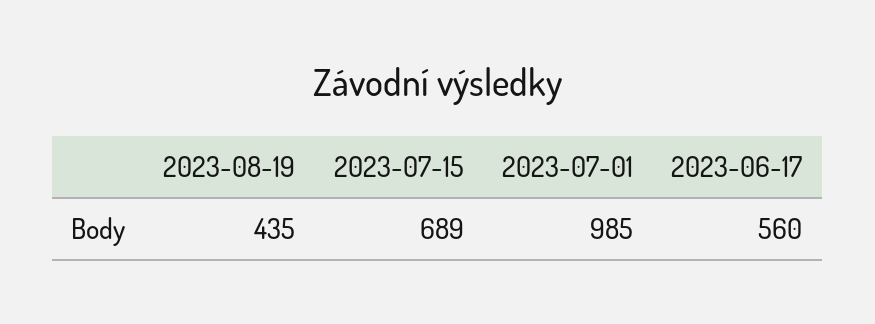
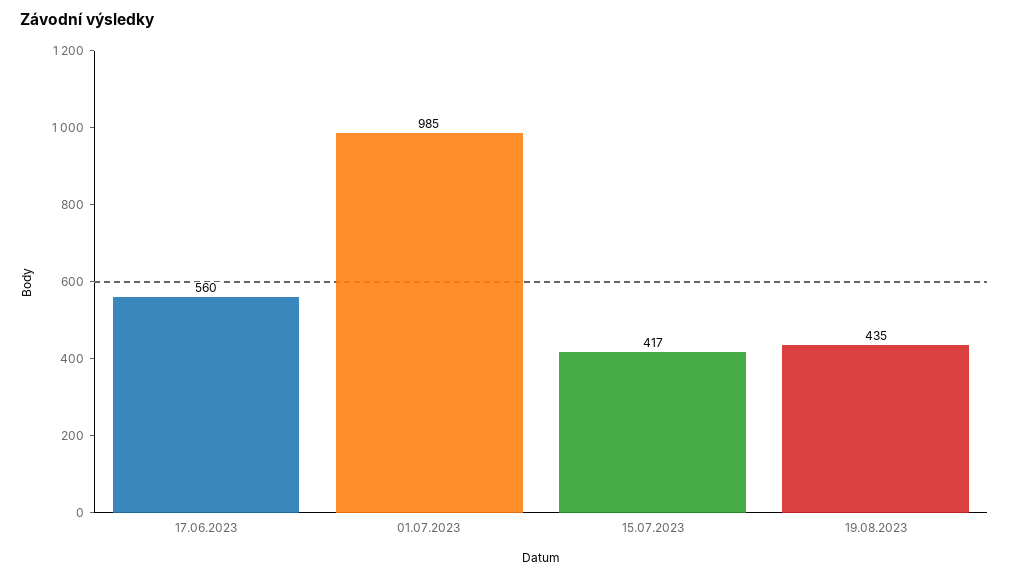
2023-07-15: 689 -> 417

